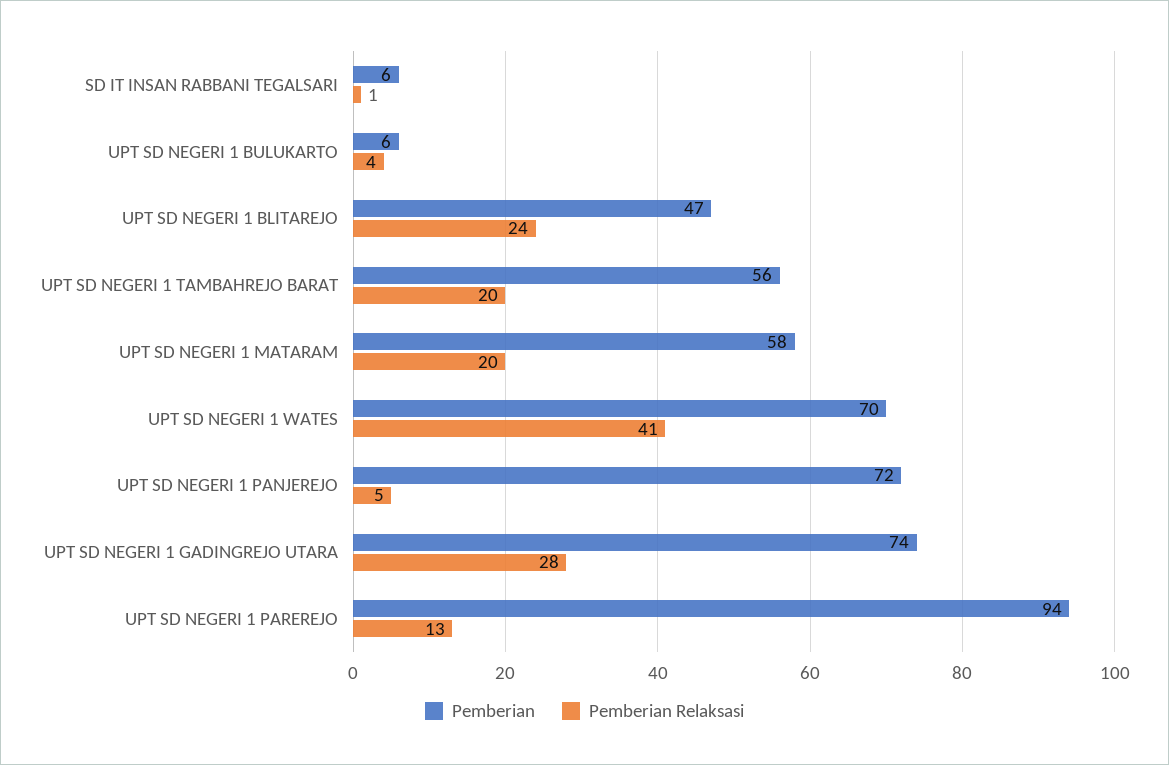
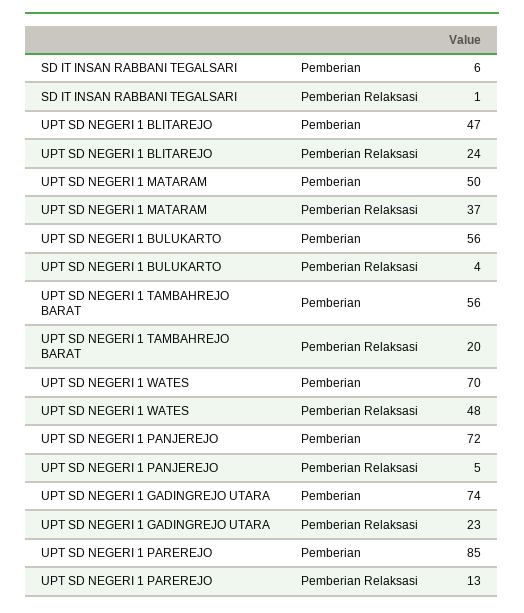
Pemberian, UPT SD NEGERI 1 BULUKARTO: 6 -> 56
Pemberian, UPT SD NEGERI 1 MATARAM: 58 -> 50
Pemberian Relaksasi, UPT SD NEGERI 1 MATARAM: 20 -> 37
Pemberian Relaksasi, UPT SD NEGERI 1 WATES: 41 -> 48
Pemberian Relaksasi, UPT SD NEGERI 1 GADINGREJO UTARA: 28 -> 23
Pemberian, UPT SD NEGERI 1 PAREREJO: 94 -> 85

